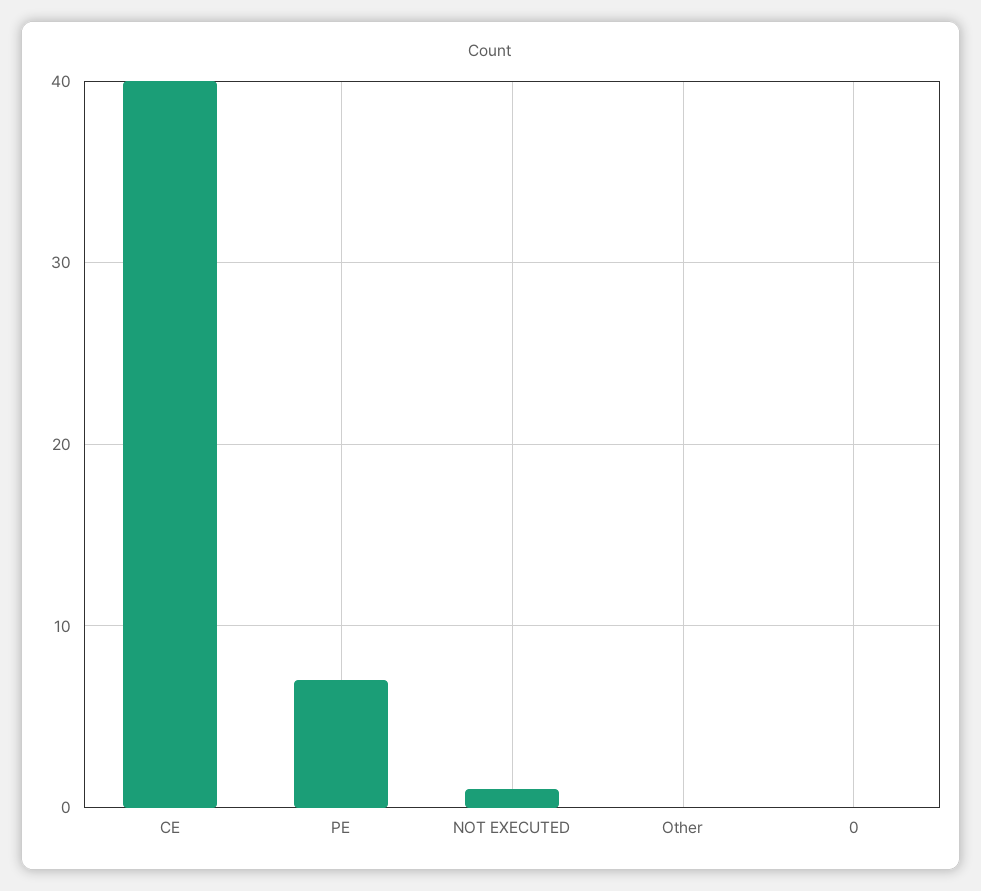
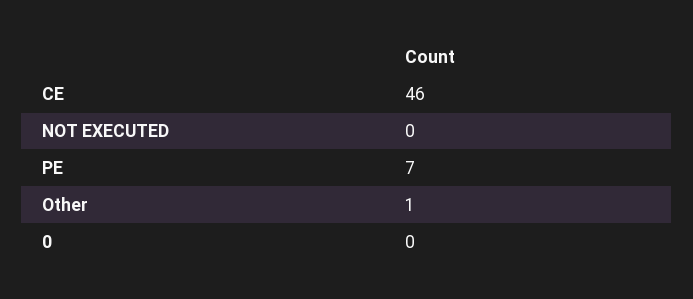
CE: 40 -> 46
NOT EXECUTED: 1 -> 0
Other: 0 -> 1

